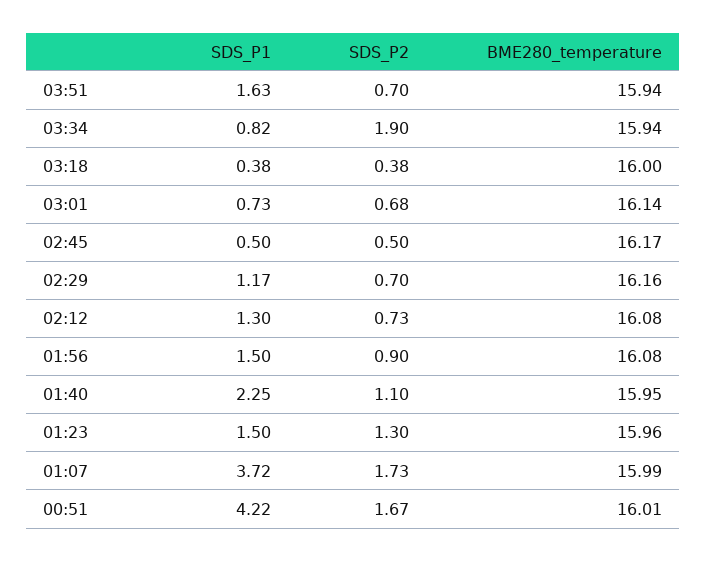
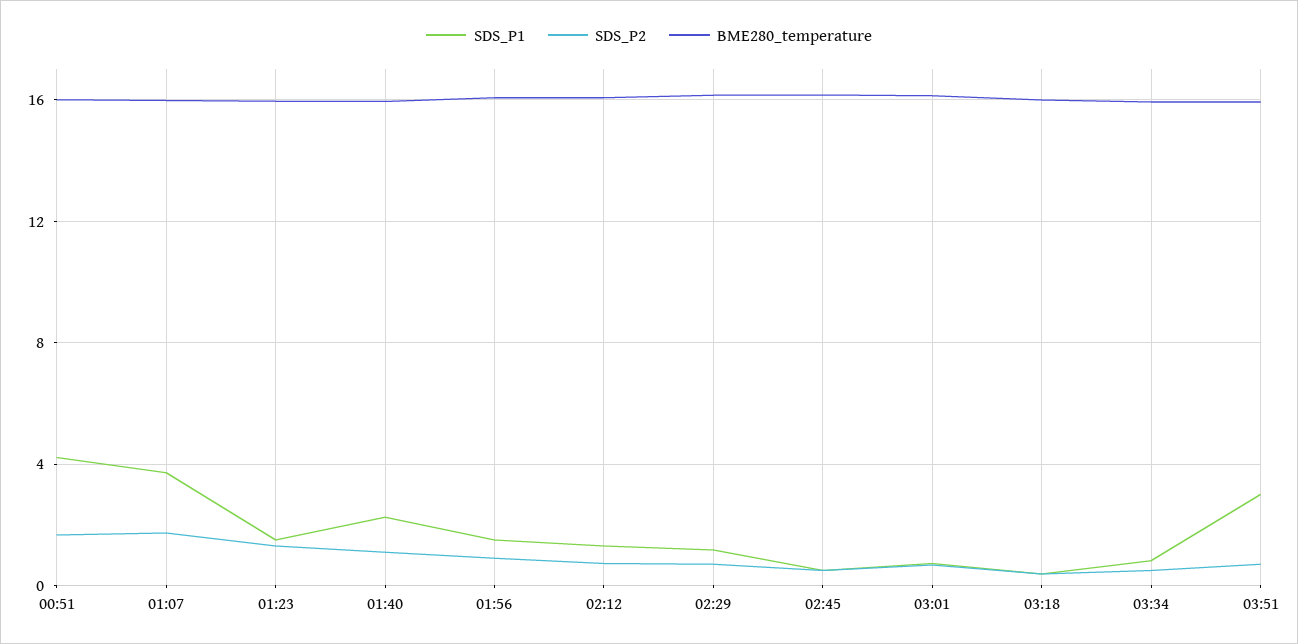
SDS_P1, 03:51: 1.63 -> 3
SDS_P2, 03:34: 1.9 -> 0.5

